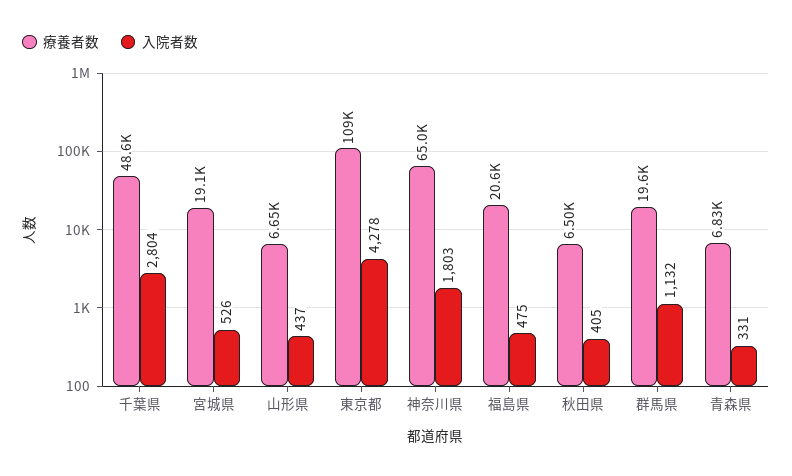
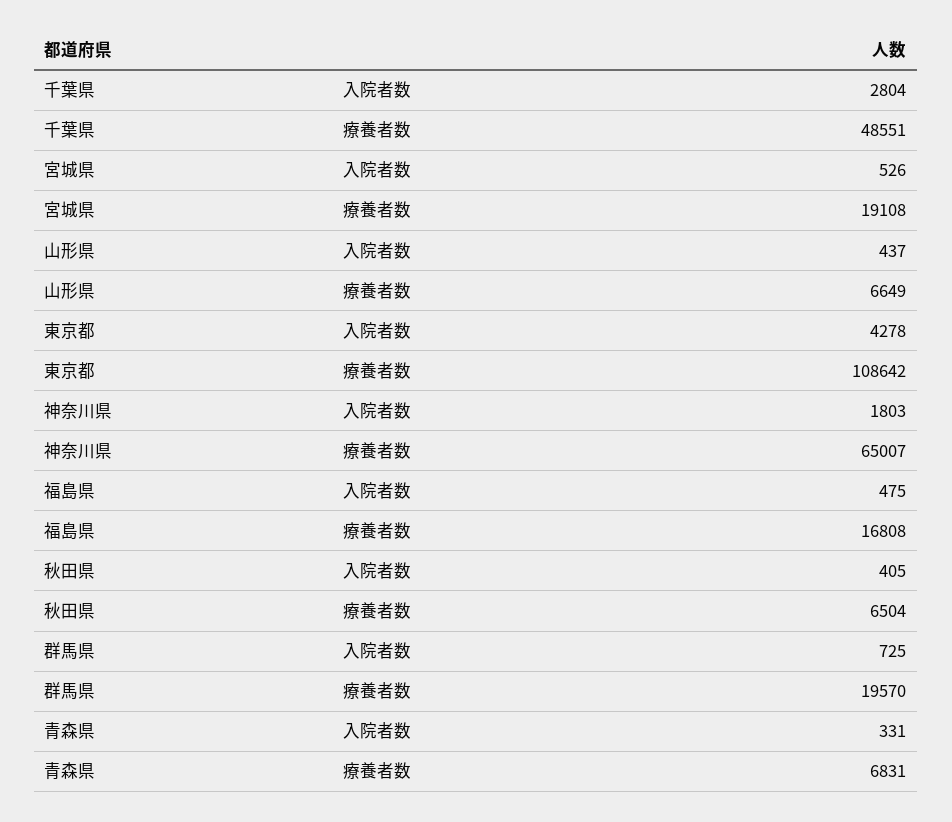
療養者数, 福島県: 20600 -> 16808
入院者数, 群馬県: 1132 -> 725

